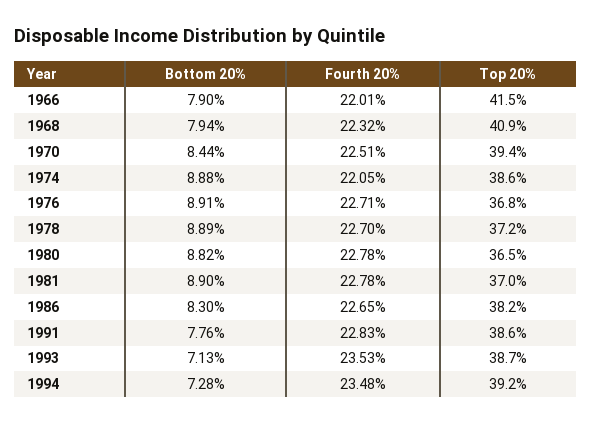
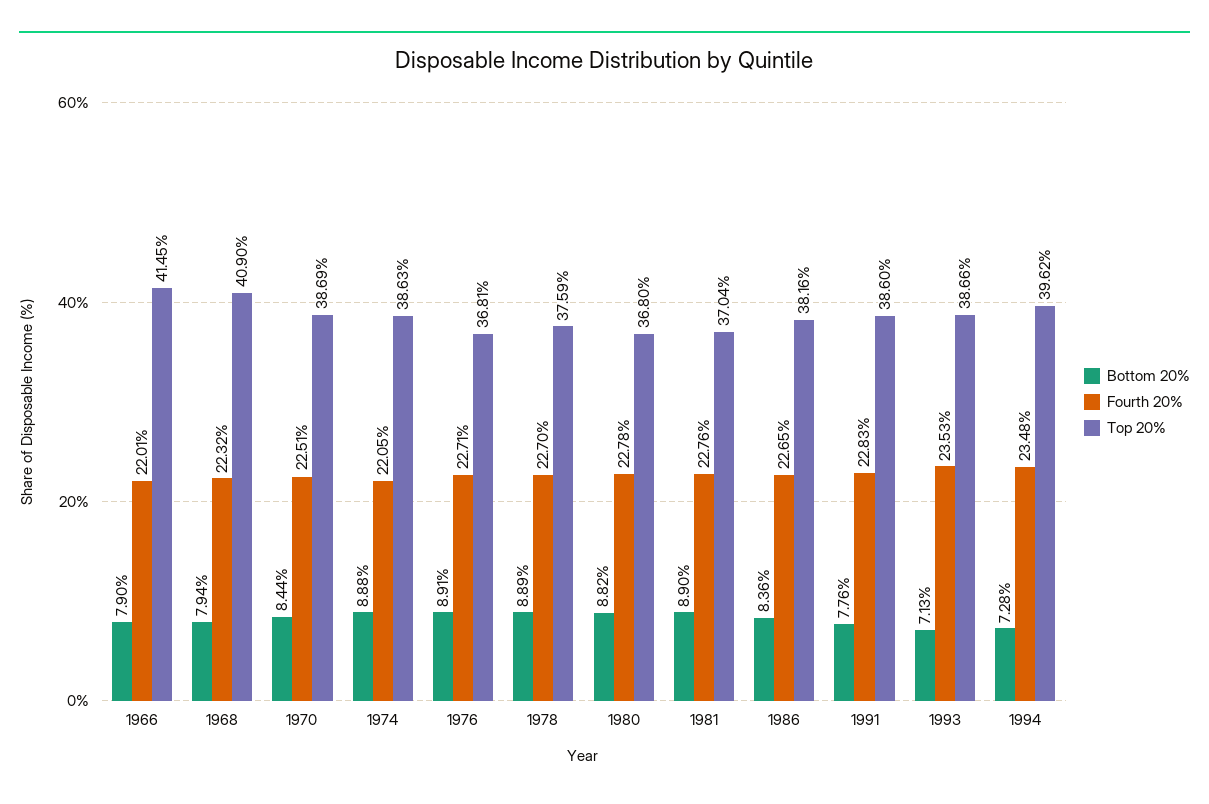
Top 20%, 1970: 39.4 -> 38.69
Top 20%, 1978: 37.2 -> 37.59
Top 20%, 1980: 36.5 -> 36.8
Fourth 20%, 1981: 22.78 -> 22.76
Bottom 20%, 1986: 8.3 -> 8.36
Top 20%, 1994: 39.2 -> 39.62

